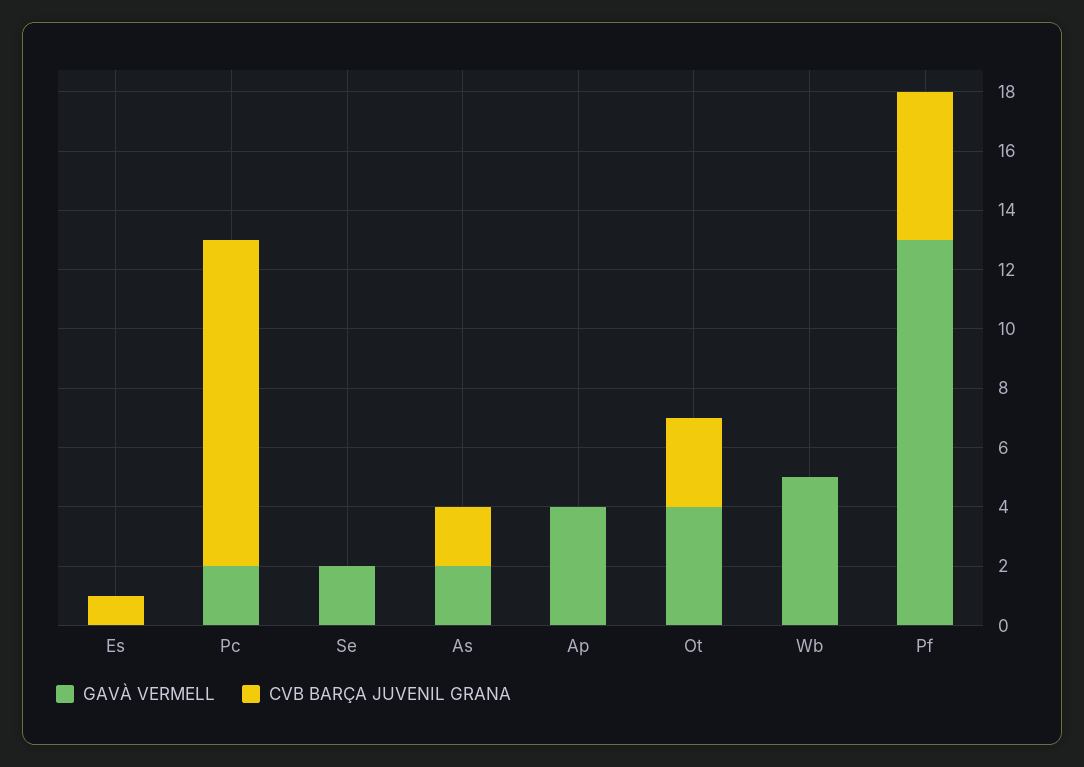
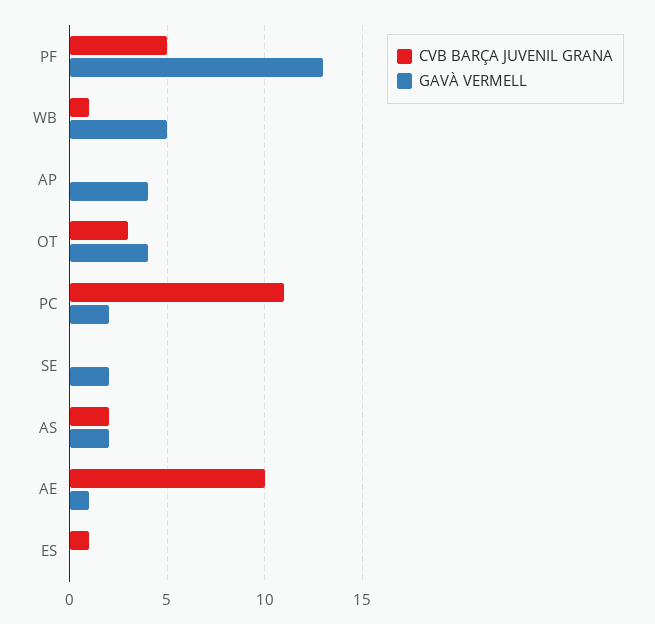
CVB BARÇA JUVENIL GRANA, Wb: 0 -> 1
CVB BARÇA JUVENIL GRANA, AE: none -> 10
GAVÀ VERMELL, AE: none -> 1

